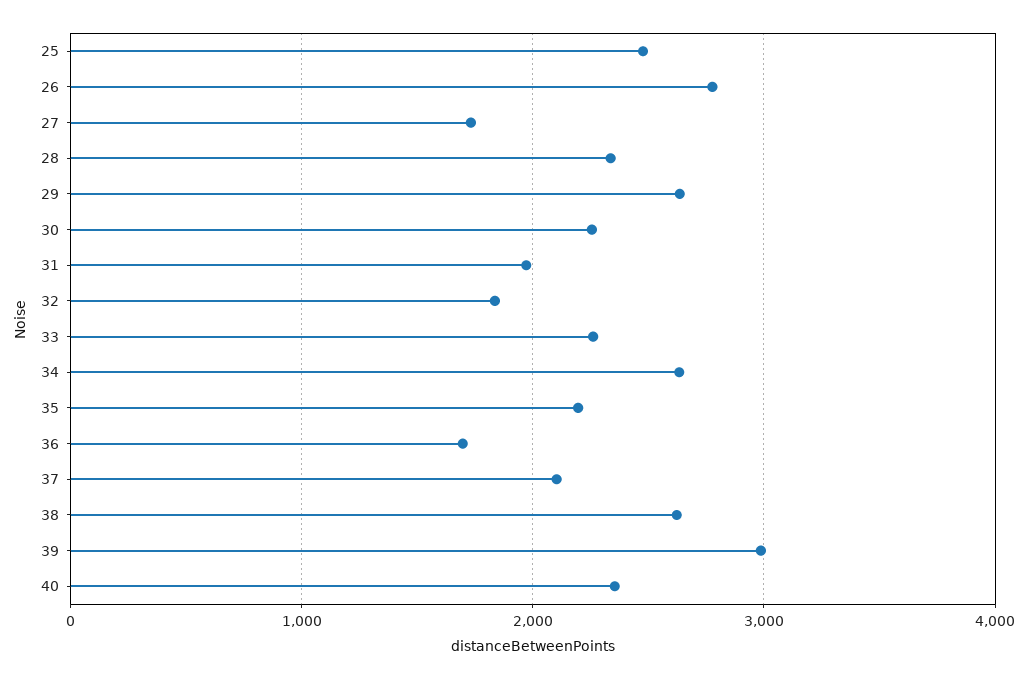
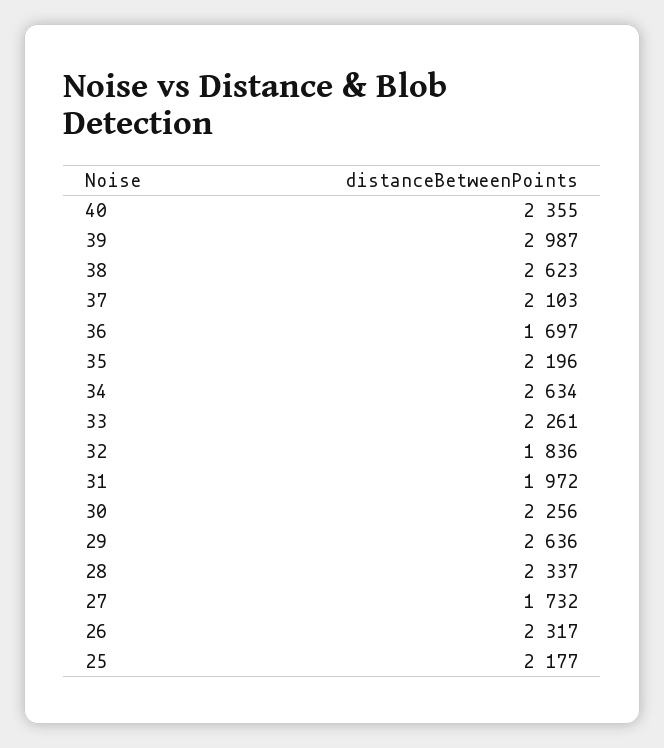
25: 2500 -> 2177
26: 2800 -> 2317

